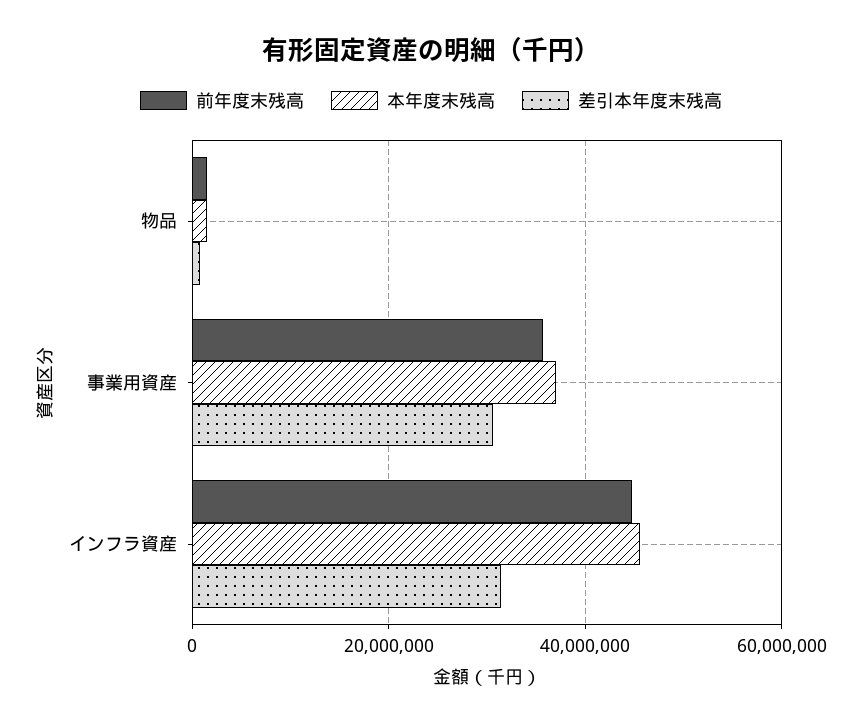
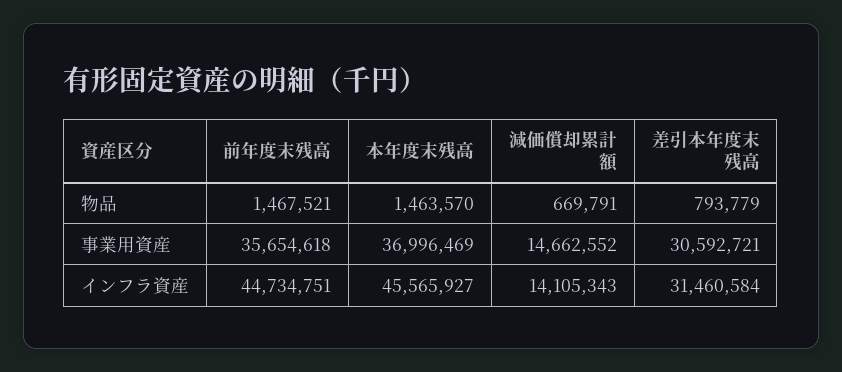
減価償却累計額, 物品: none -> 669791
減価償却累計額, 事業用資産: none -> 14662552
減価償却累計額, インフラ資産: none -> 14105343

